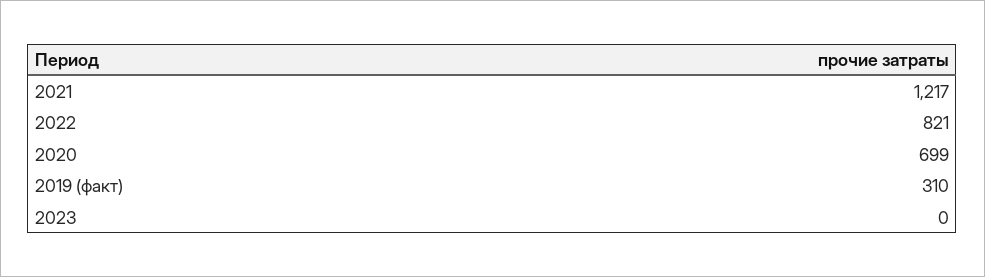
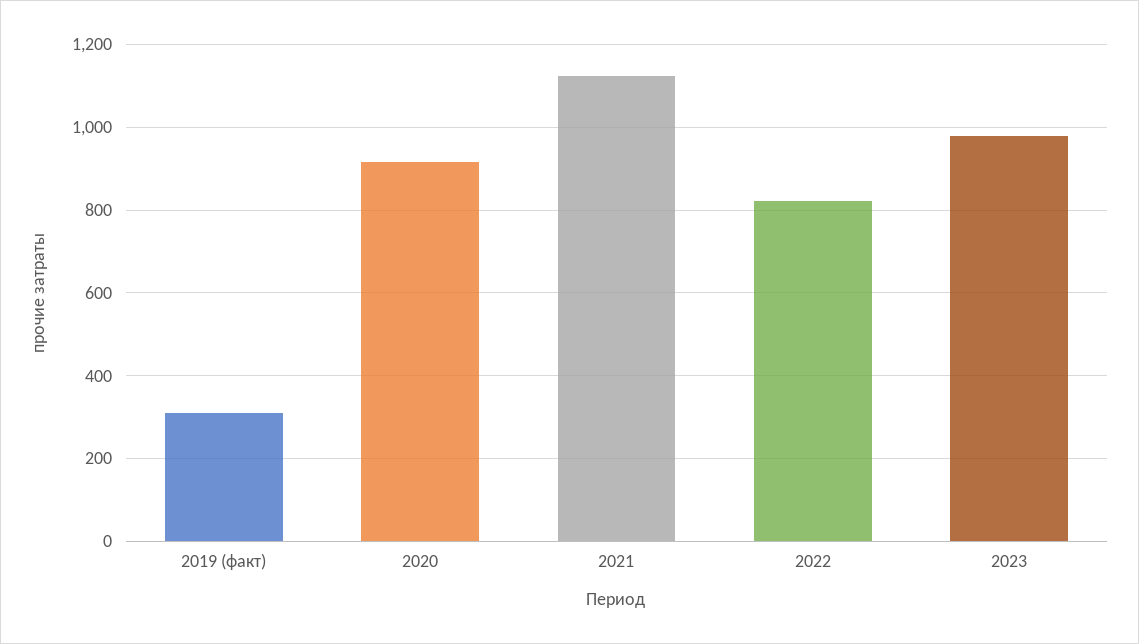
2021: 1217 -> 1120
2020: 699 -> 920
2023: 0 -> 980

